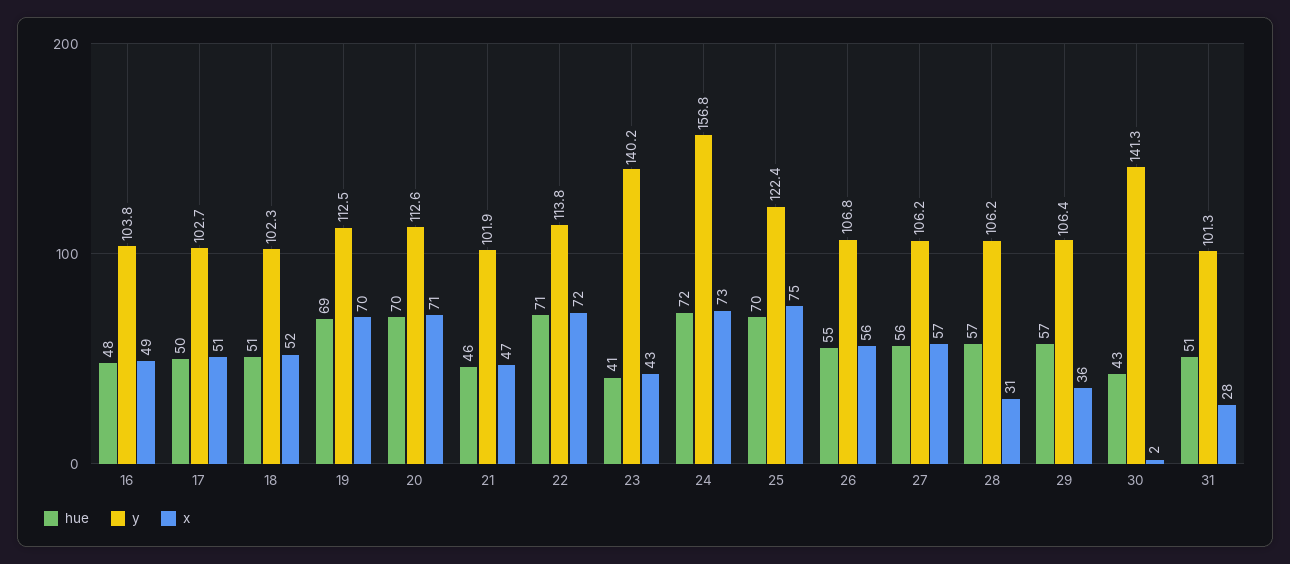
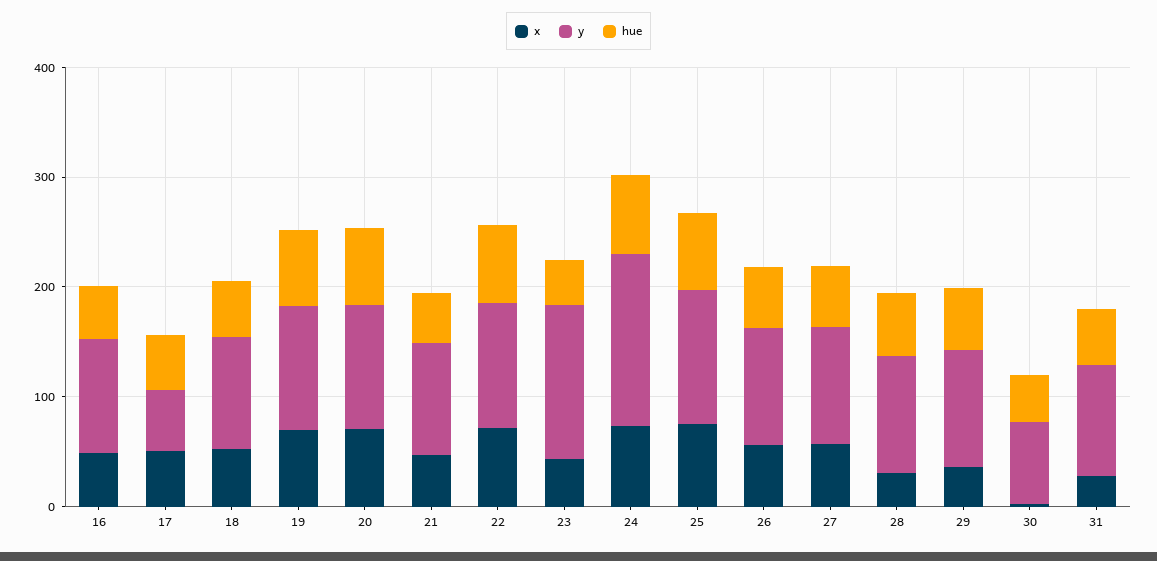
y, 17: 102.7 -> 60
y, 30: 141.3 -> 80

